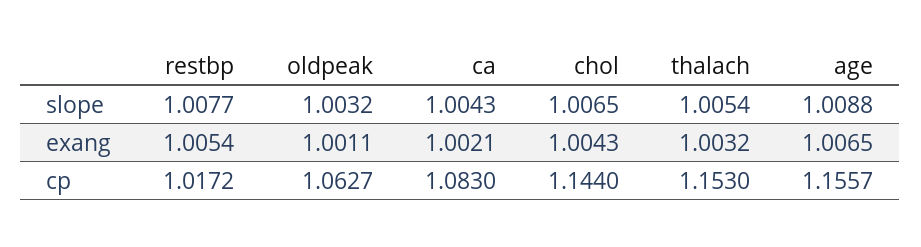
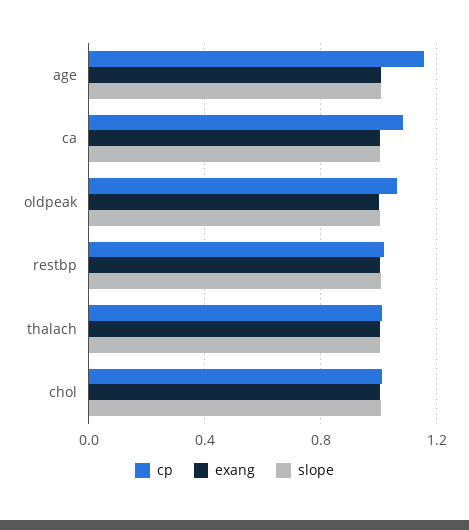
cp, chol: 1.144 -> 1
cp, thalach: 1.153 -> 1

